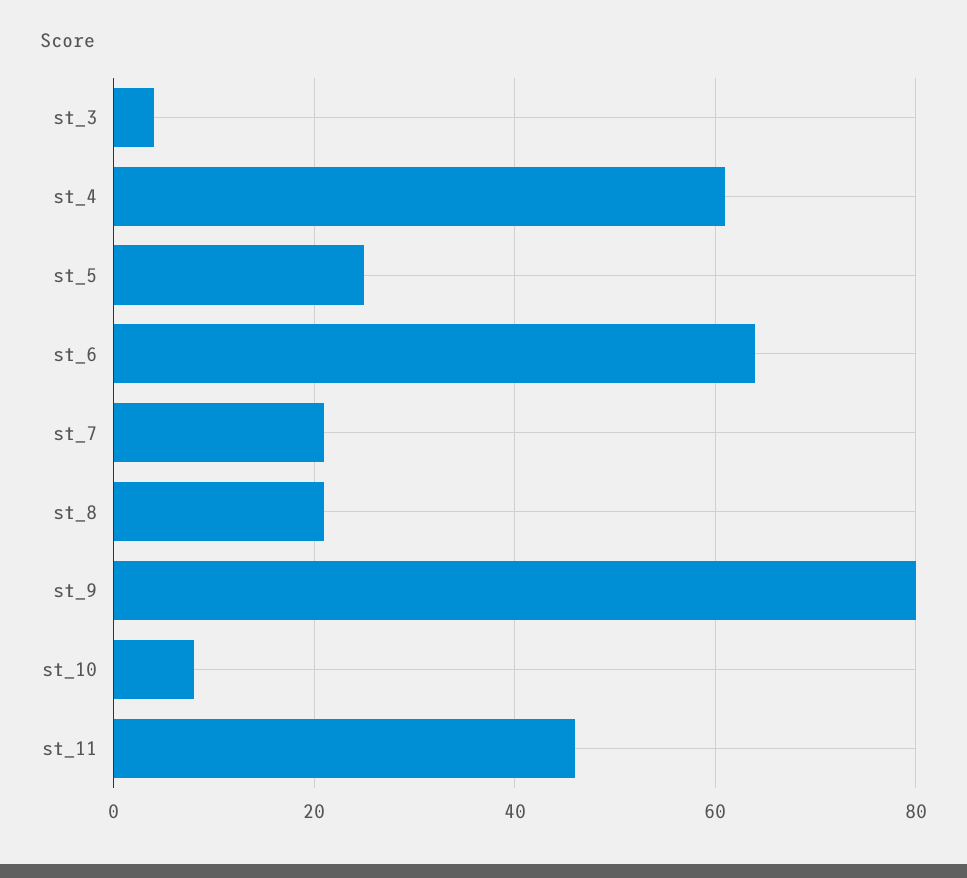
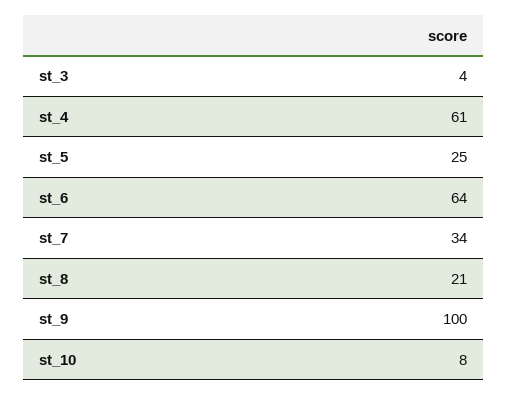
st_7: 20 -> 34
st_9: 80 -> 100
st_11: 45 -> none

